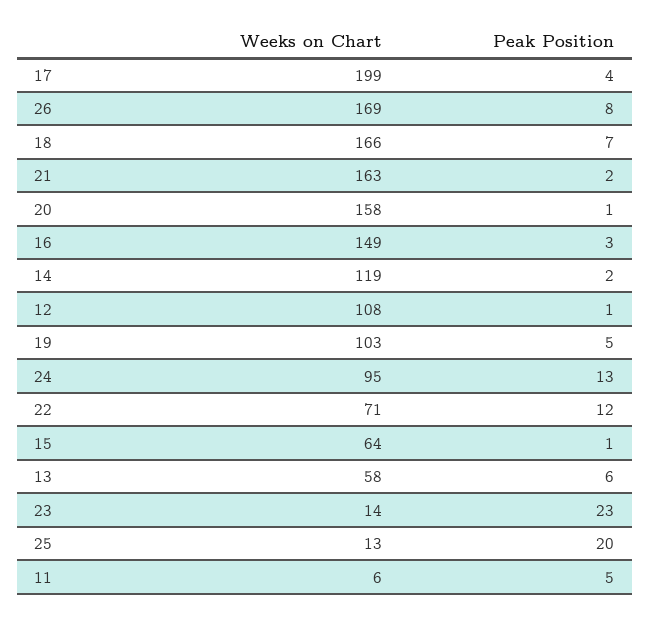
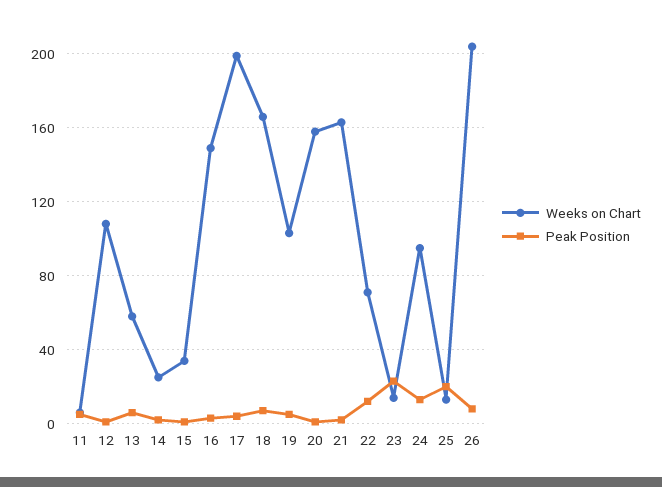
Weeks on Chart, 26: 169 -> 205
Weeks on Chart, 14: 119 -> 25
Weeks on Chart, 15: 64 -> 35

